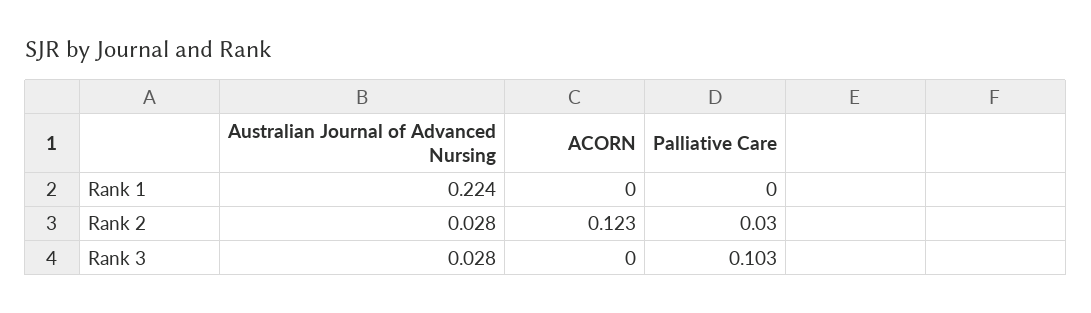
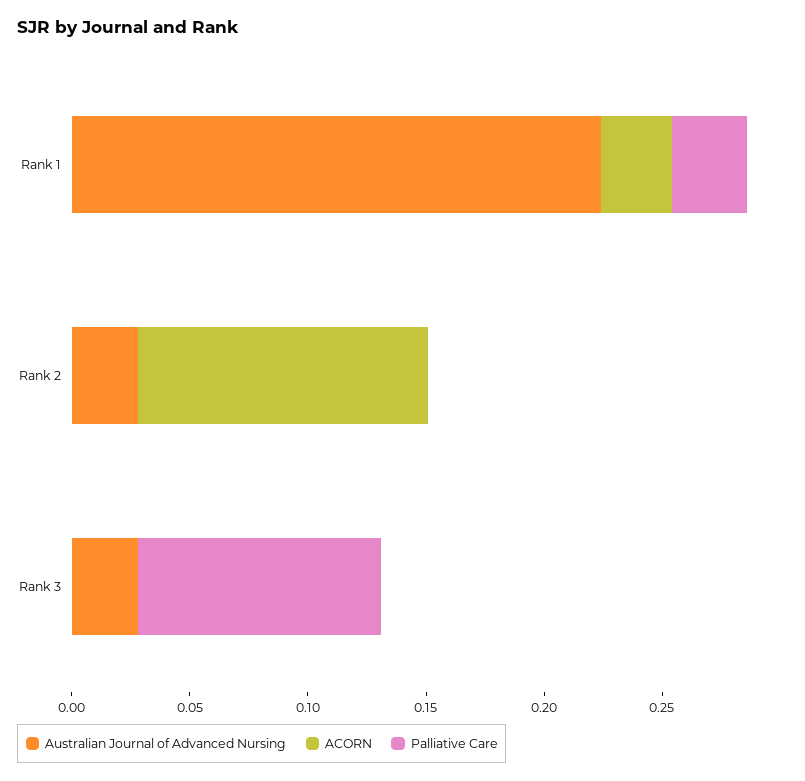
ACORN, Rank 1: 0 -> 0.03
Palliative Care, Rank 1: 0 -> 0.03
Palliative Care, Rank 2: 0.03 -> 0

